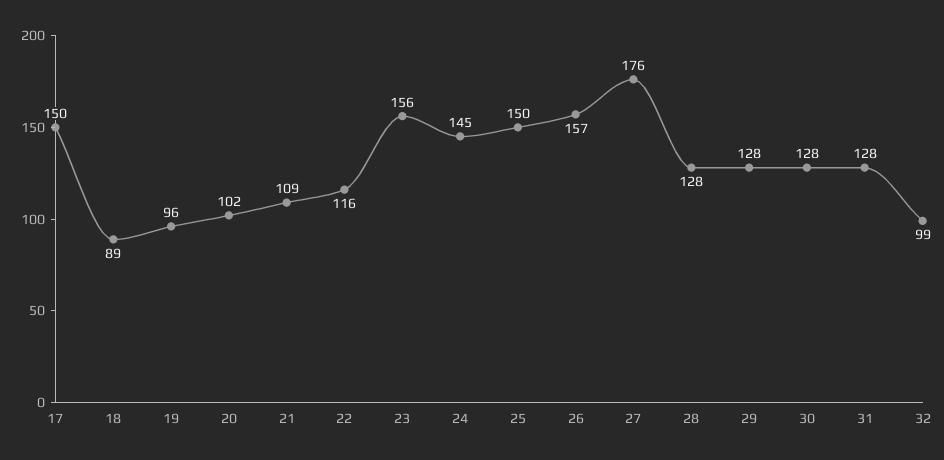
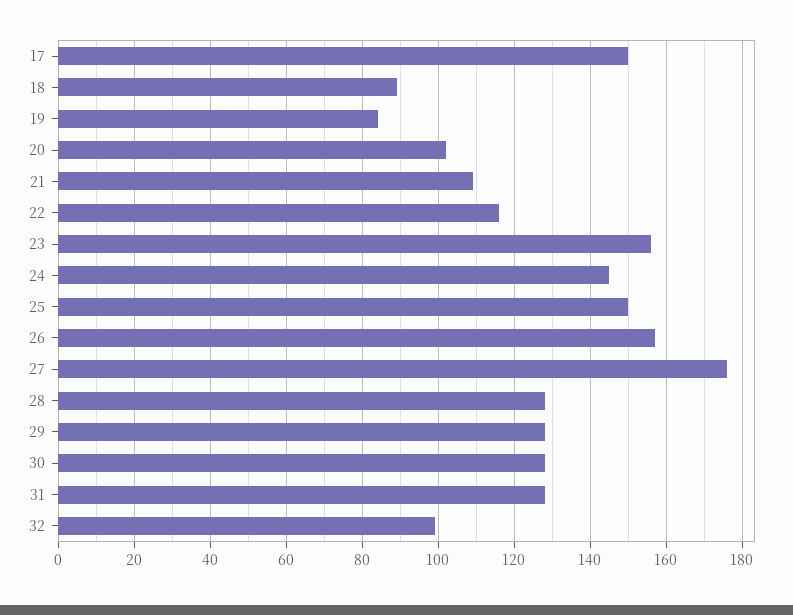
19: 96 -> 85

